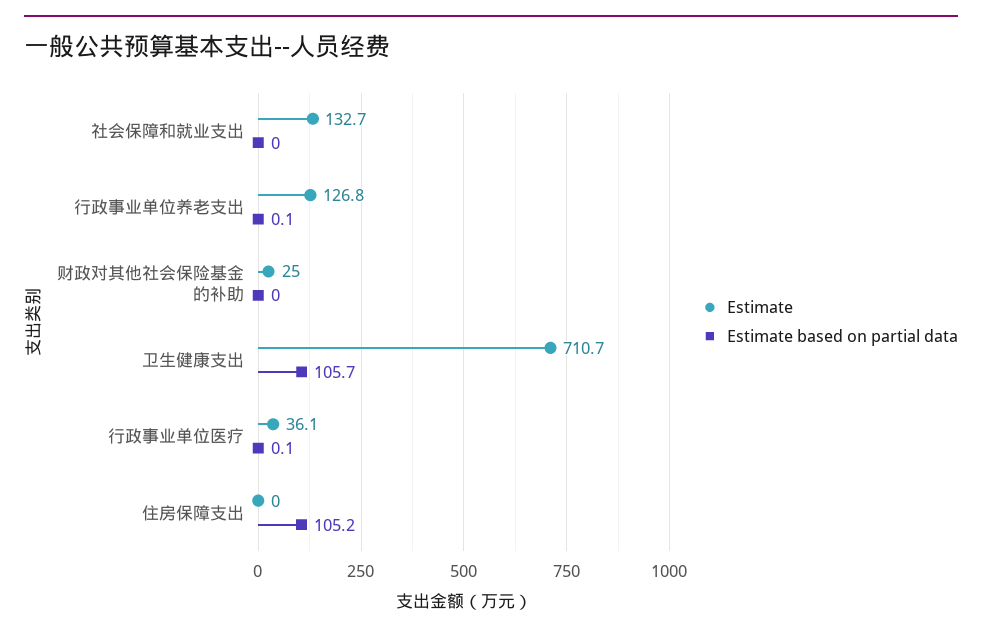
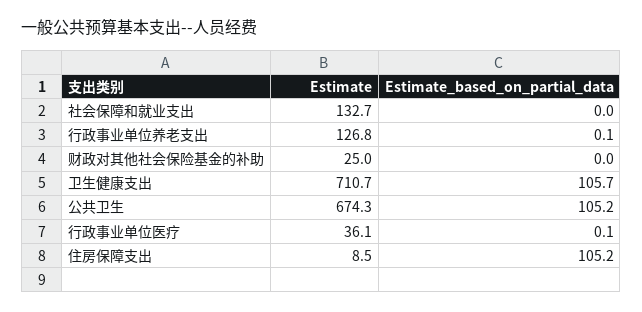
Estimate, 住房保障支出: 0 -> 8.5
Estimate, 公共卫生: none -> 674.3
Estimate based on partial data, 公共卫生: none -> 105.2

